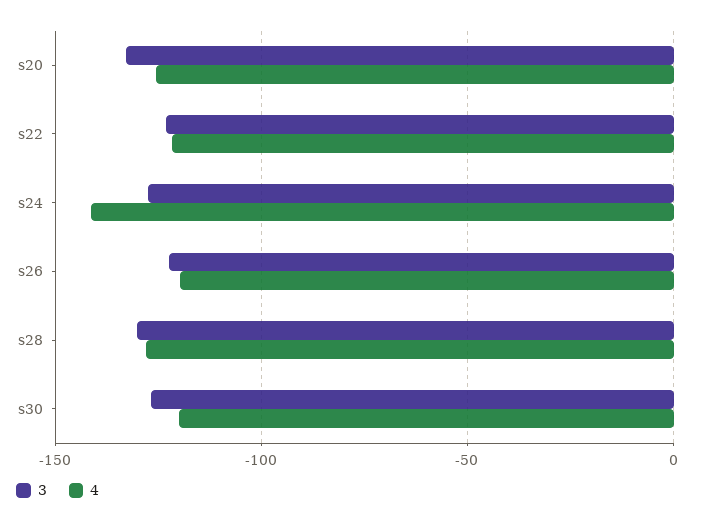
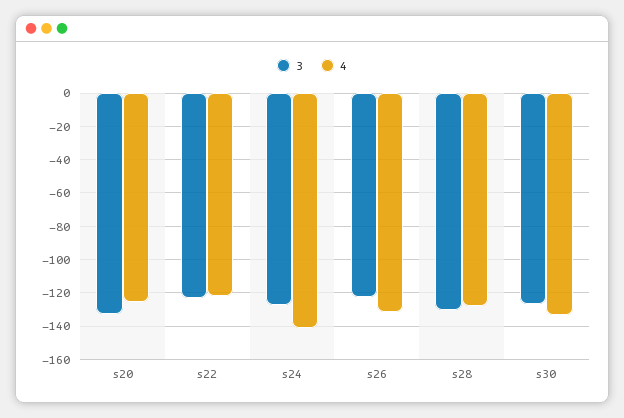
4, s26: -120 -> -130
4, s30: -120 -> -135

